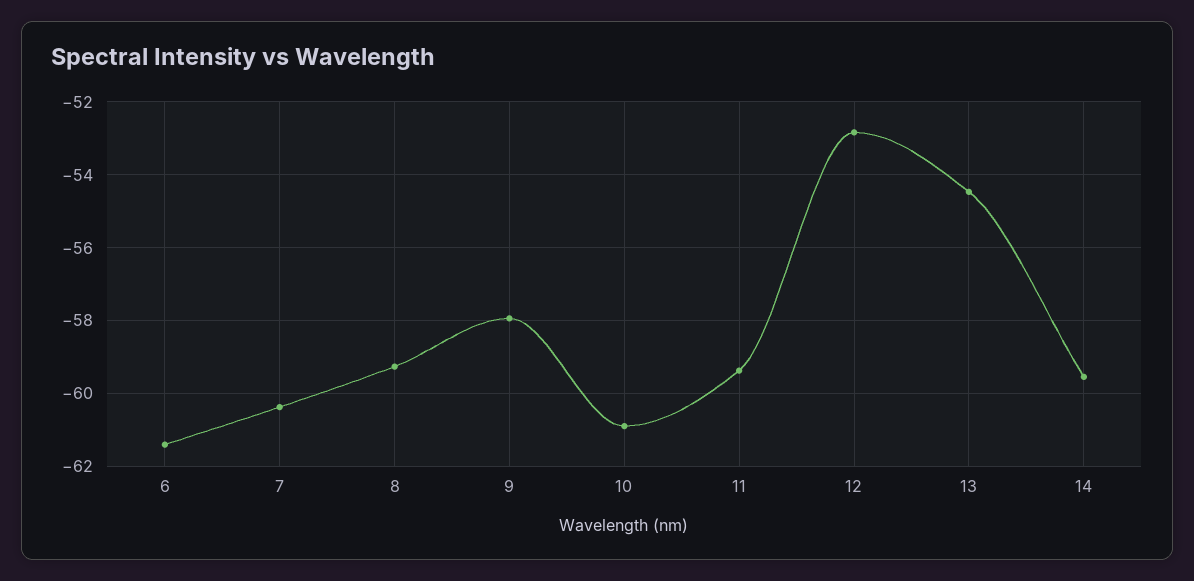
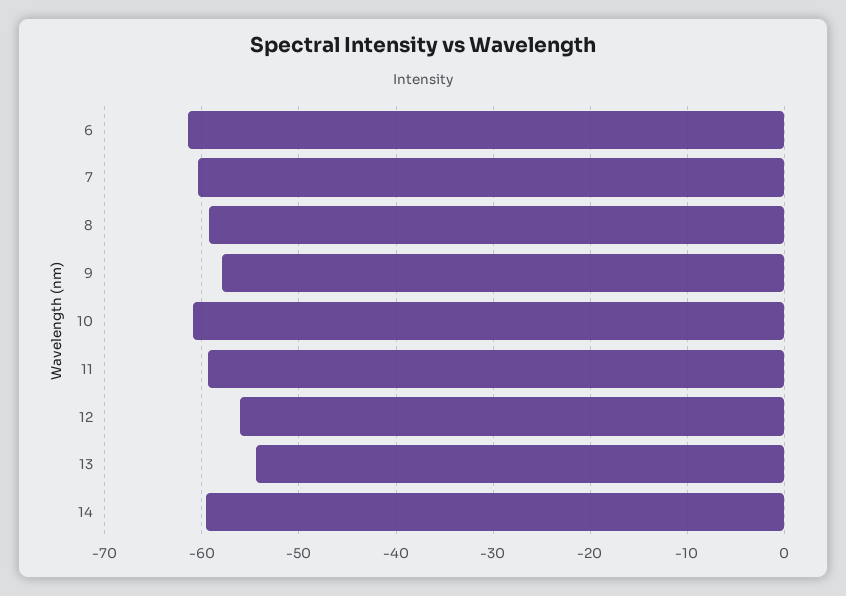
12: -52.8 -> -56

